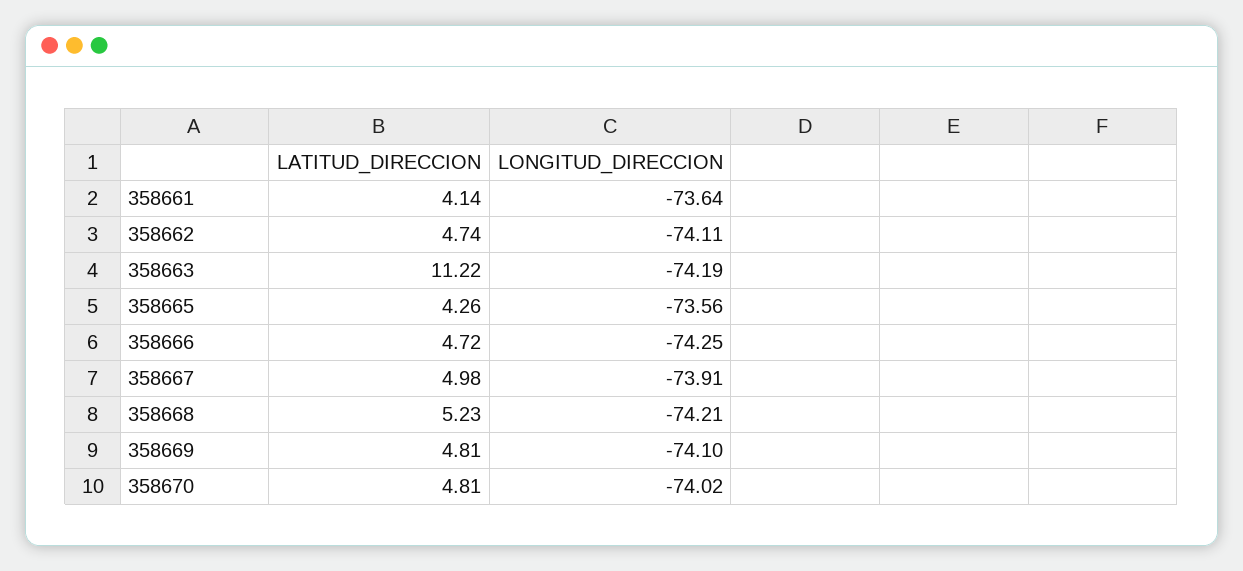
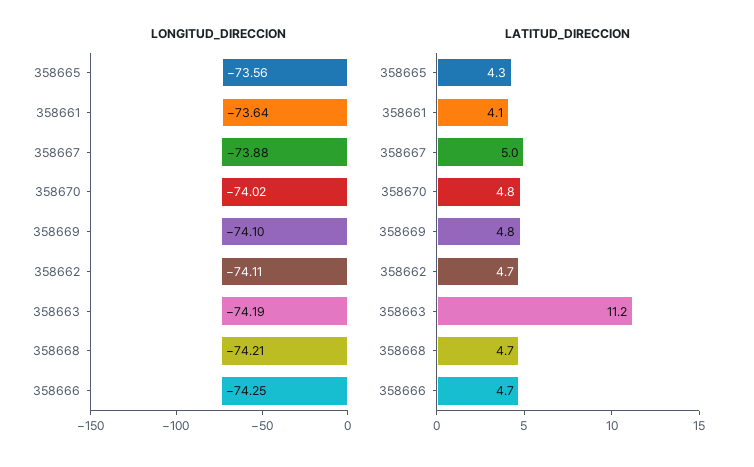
LONGITUD_DIRECCION, 358667: -73.91 -> -73.88
LATITUD_DIRECCION, 358668: 5.23 -> 4.7

